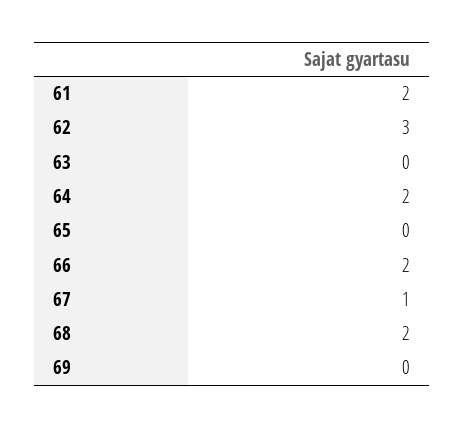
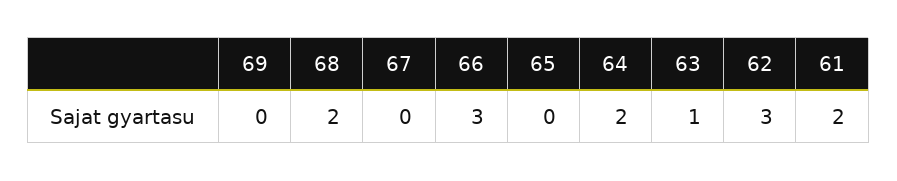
63: 0 -> 1
66: 2 -> 3
67: 1 -> 0

